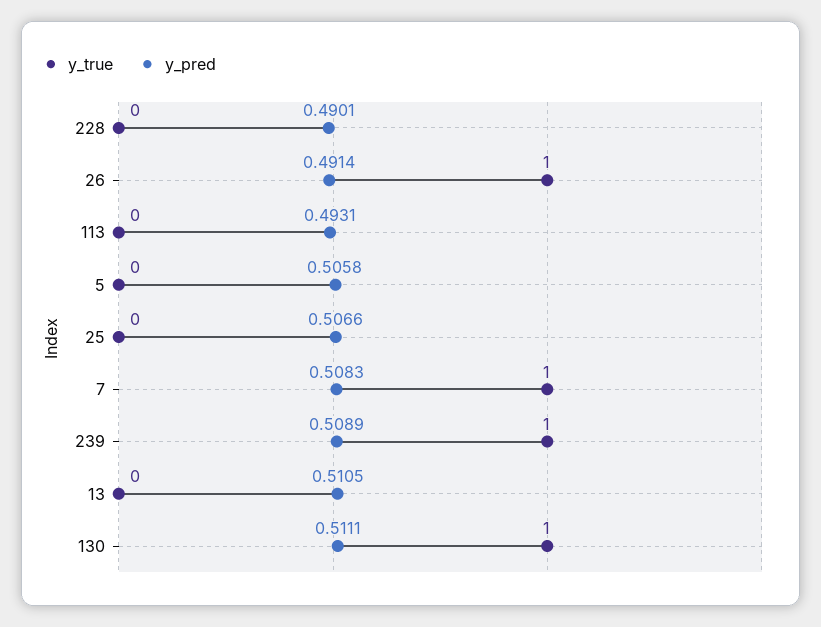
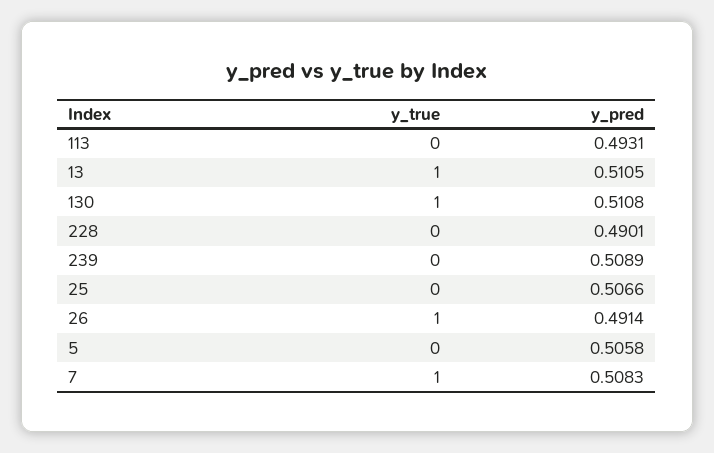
y_true, 239: 1 -> 0
y_true, 13: 0 -> 1
y_pred, 130: 0.5111 -> 0.5108

